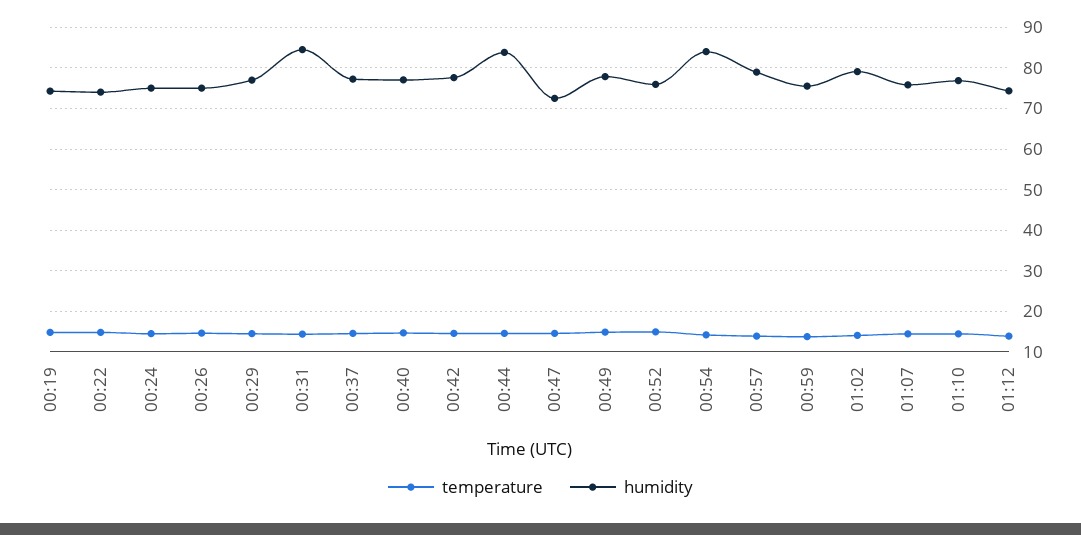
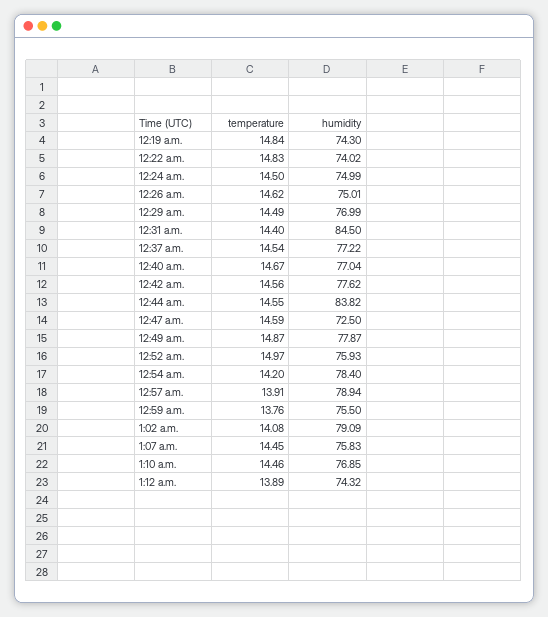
humidity, 00:54: 84 -> 78.4

